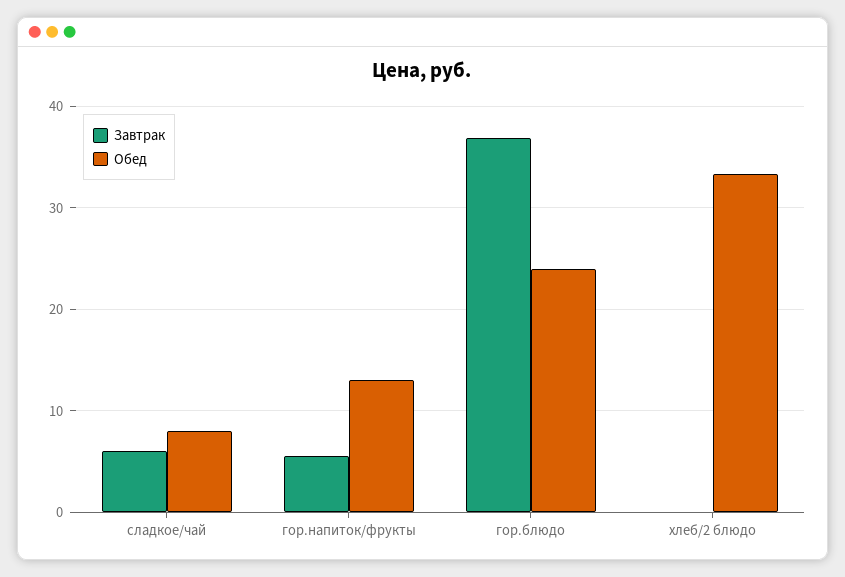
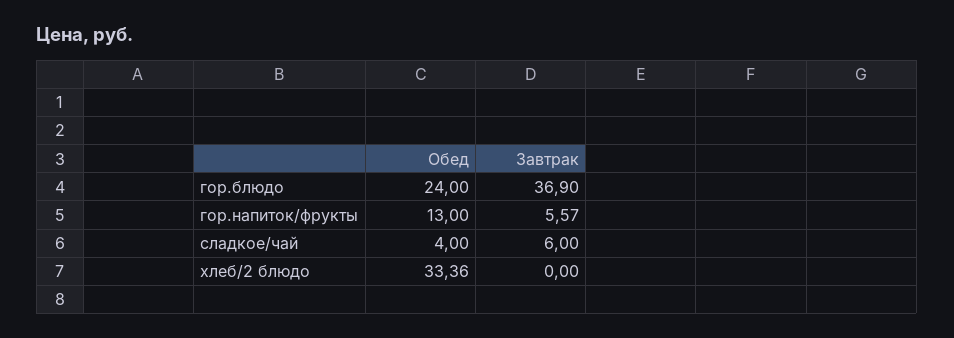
Обед, сладкое/чай: 8 -> 4

